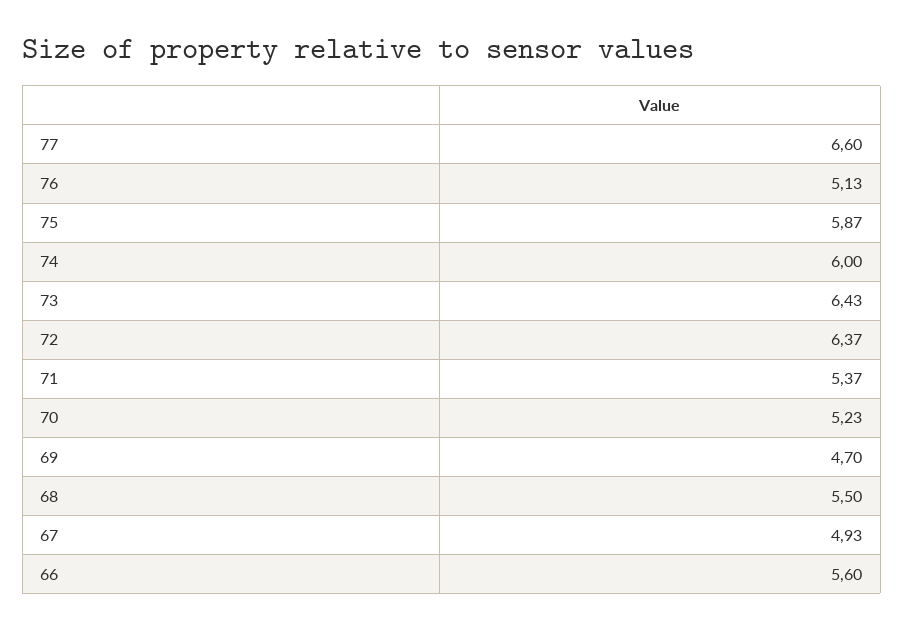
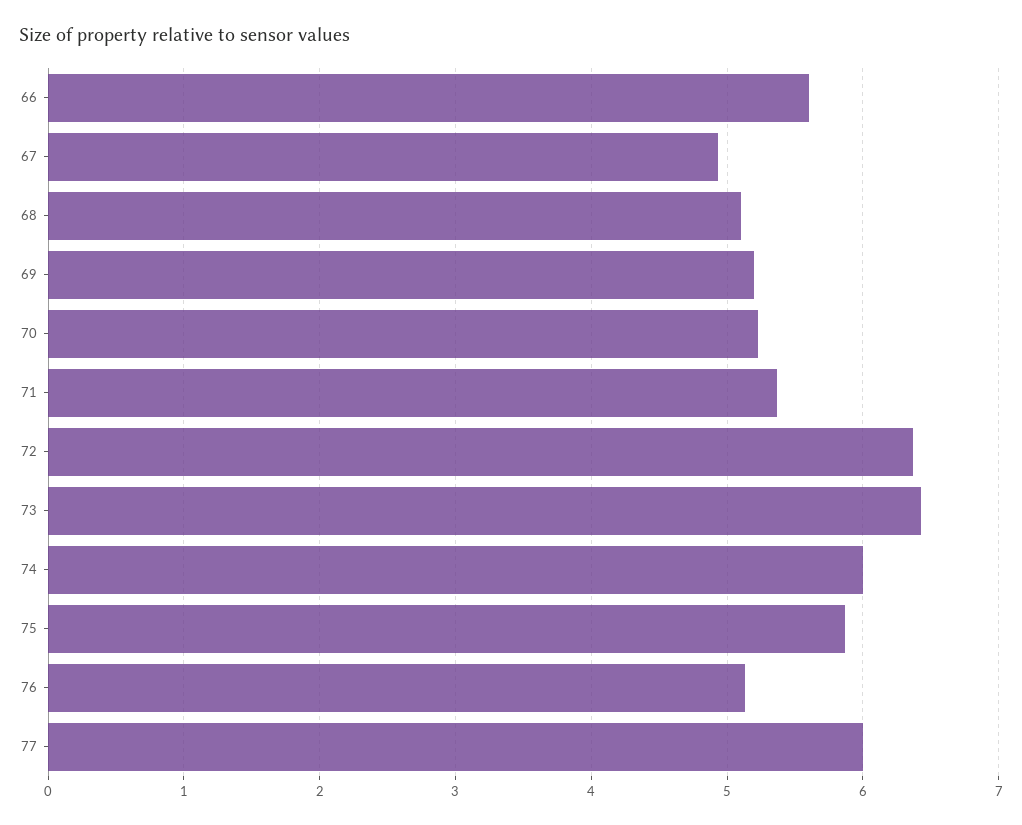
77: 6.6 -> 6
69: 4.7 -> 5.2
68: 5.5 -> 5.1

